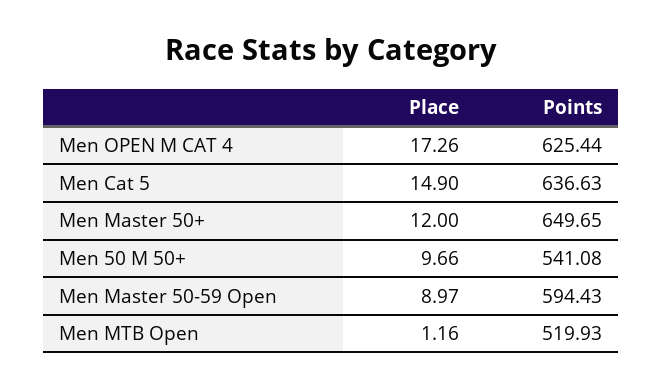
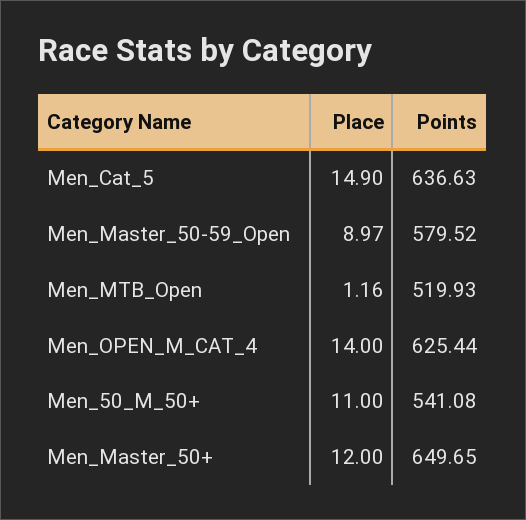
Place, Men OPEN M CAT 4: 17.26 -> 14
Place, Men 50 M 50+: 9.66 -> 11
Points, Men Master 50-59 Open: 594.43 -> 579.52

